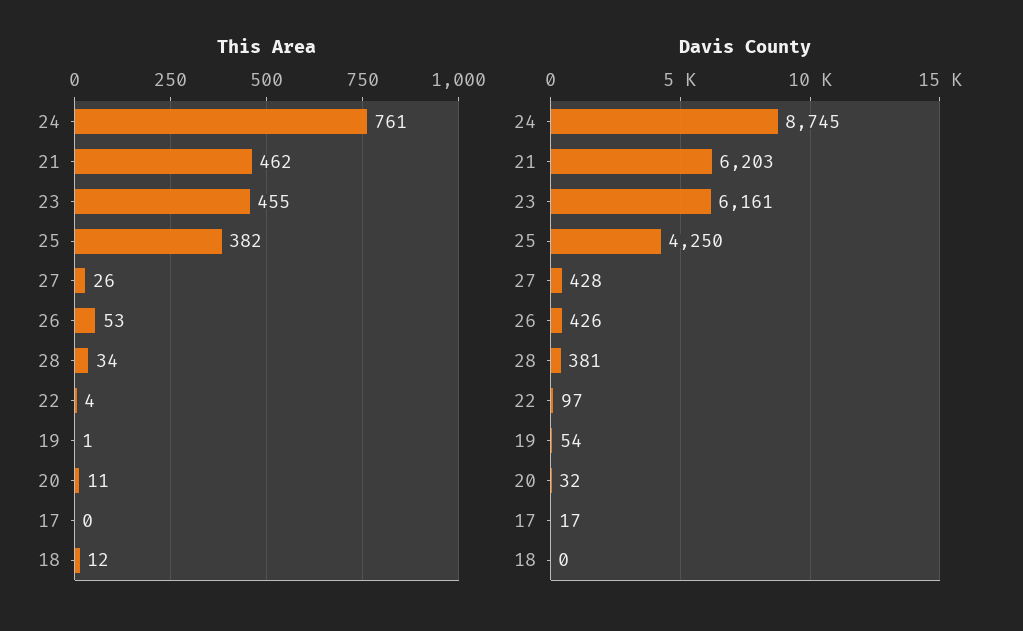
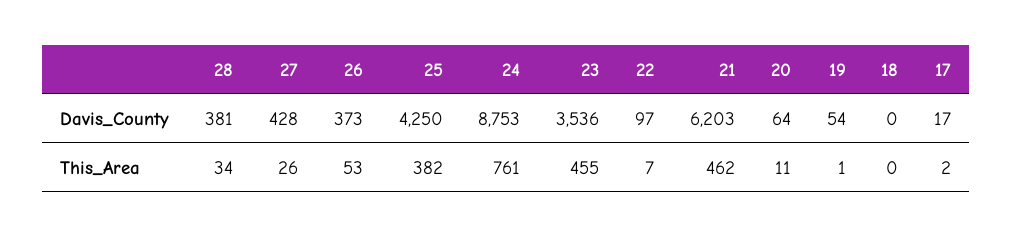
This Area, 22: 4 -> 7
This Area, 17: 0 -> 2
This Area, 18: 12 -> 0
Davis County, 24: 8745 -> 8753
Davis County, 23: 6161 -> 3536
Davis County, 26: 426 -> 373
Davis County, 20: 32 -> 64

